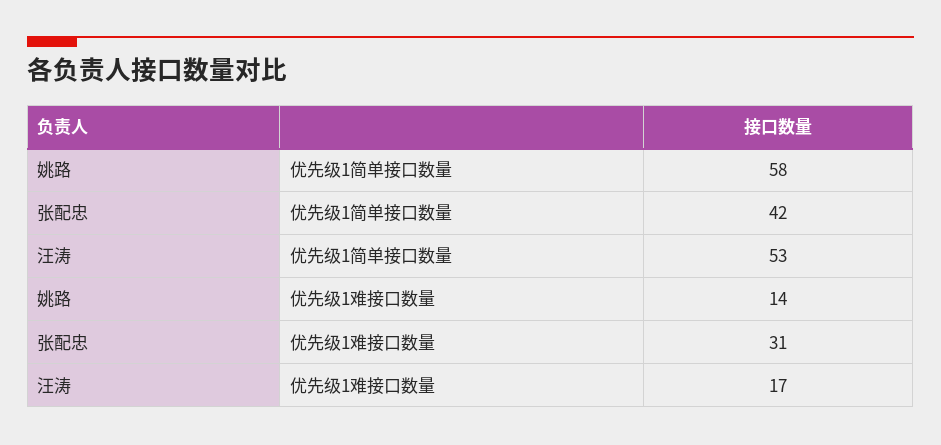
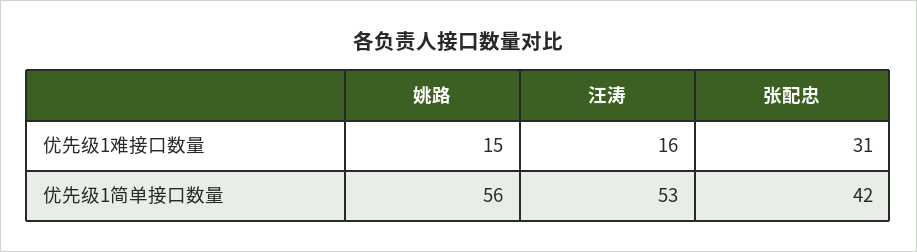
姚路, 优先级1简单接口数量: 58 -> 56
姚路, 优先级1难接口数量: 14 -> 15
汪涛, 优先级1难接口数量: 17 -> 16

